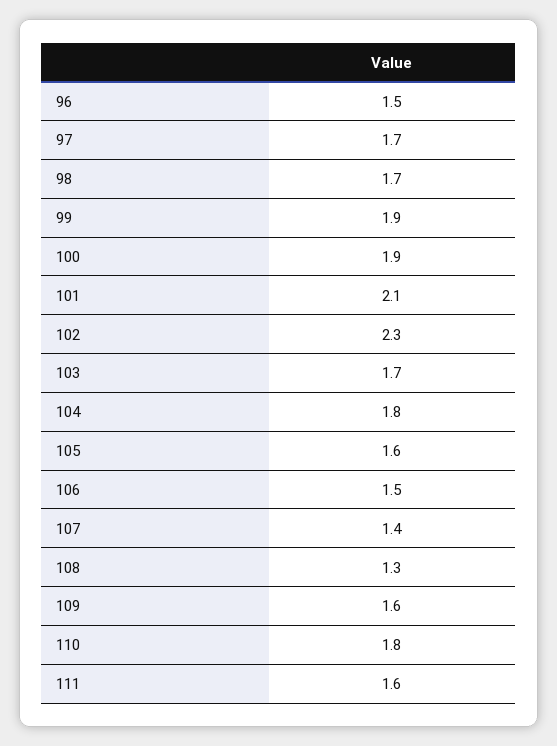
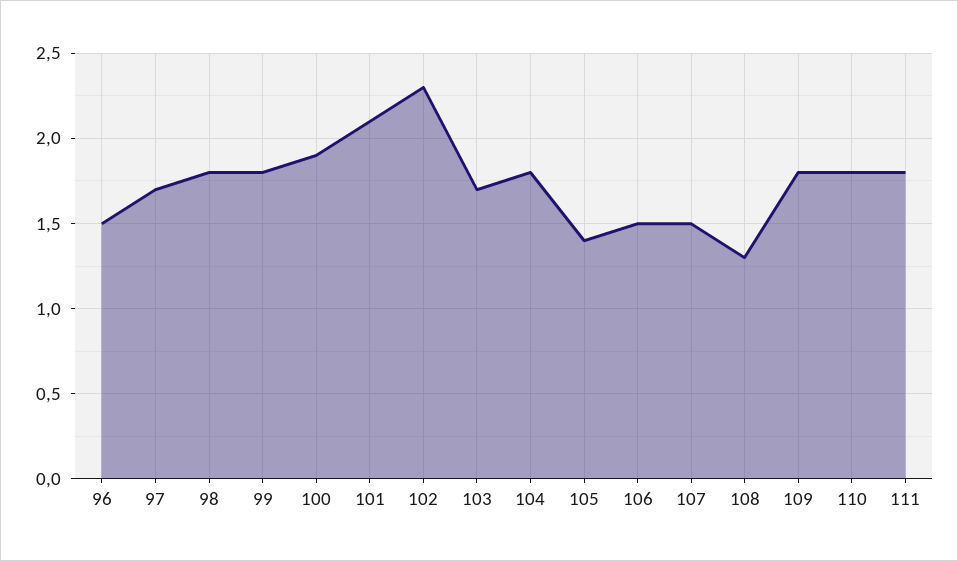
98: 1.7 -> 1.8
99: 1.9 -> 1.8
105: 1.6 -> 1.4
107: 1.4 -> 1.5
109: 1.6 -> 1.8
111: 1.6 -> 1.8

